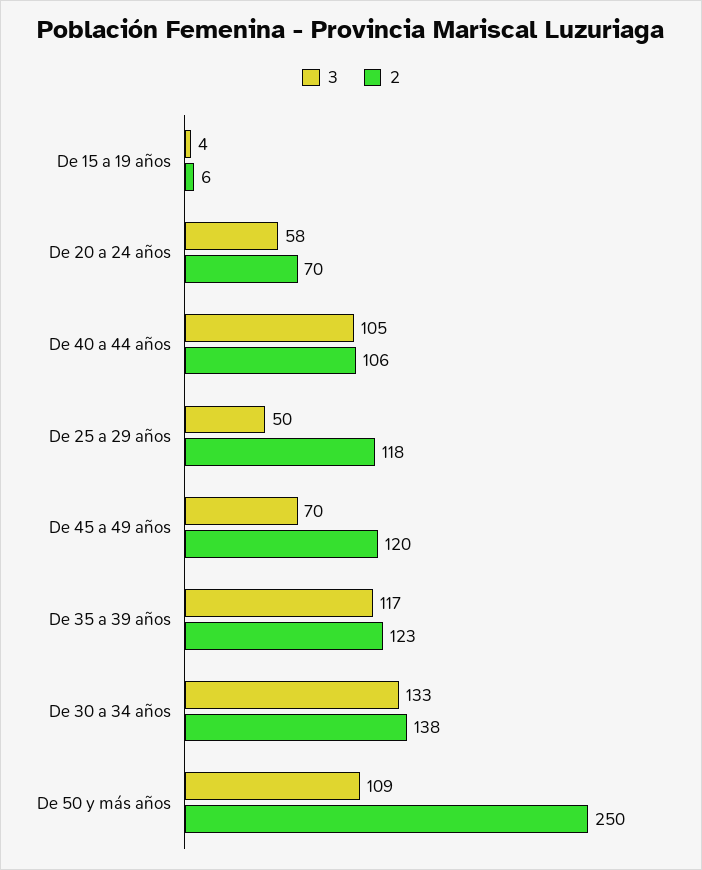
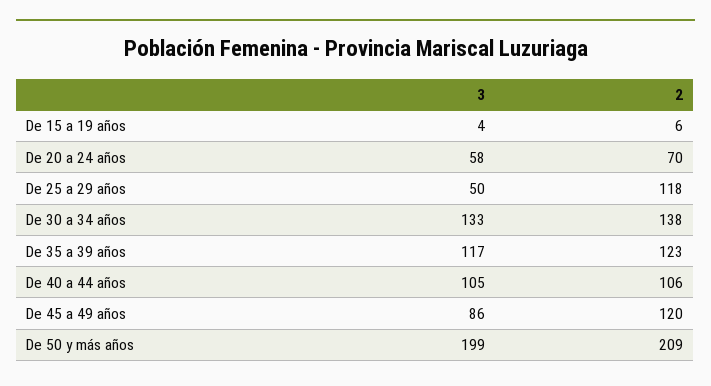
3, De 45 a 49 años: 70 -> 86
3, De 50 y más años: 109 -> 199
2, De 50 y más años: 250 -> 209

